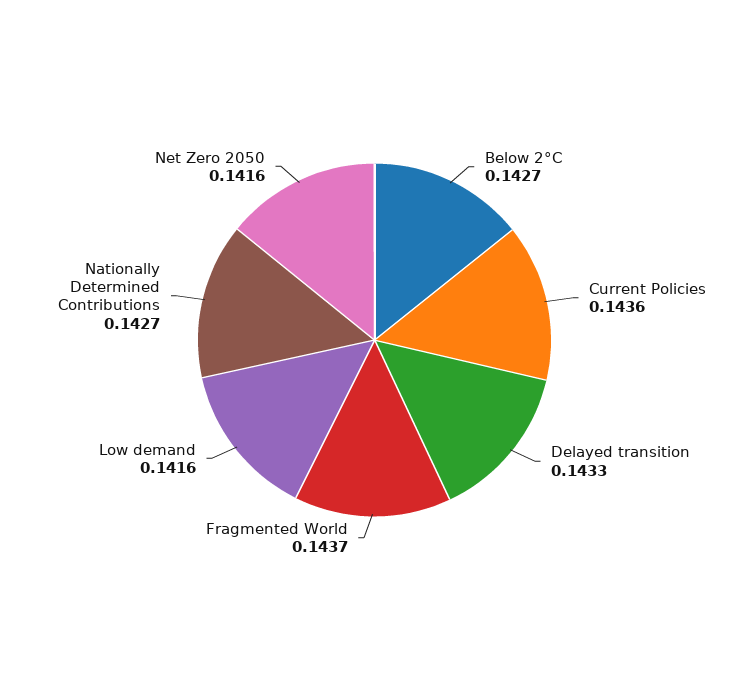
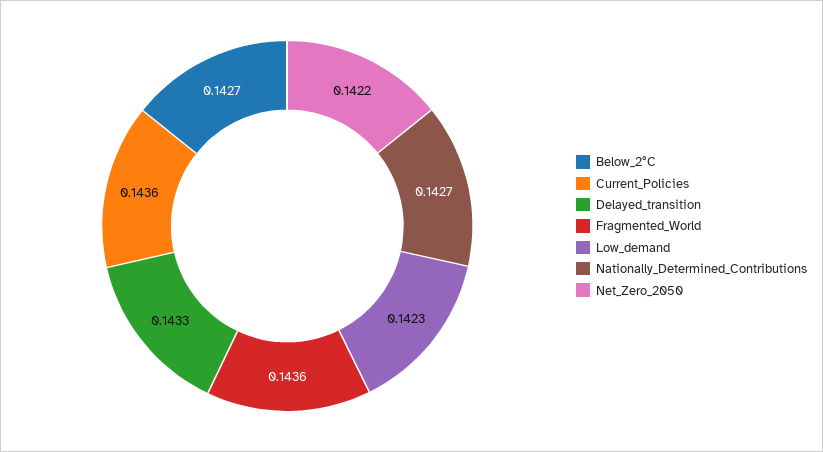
Fragmented World: 0.1437 -> 0.1436
Low demand: 0.1416 -> 0.1423
Net Zero 2050: 0.1416 -> 0.1422

